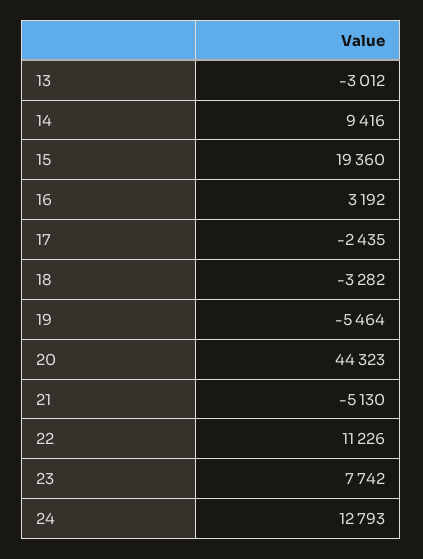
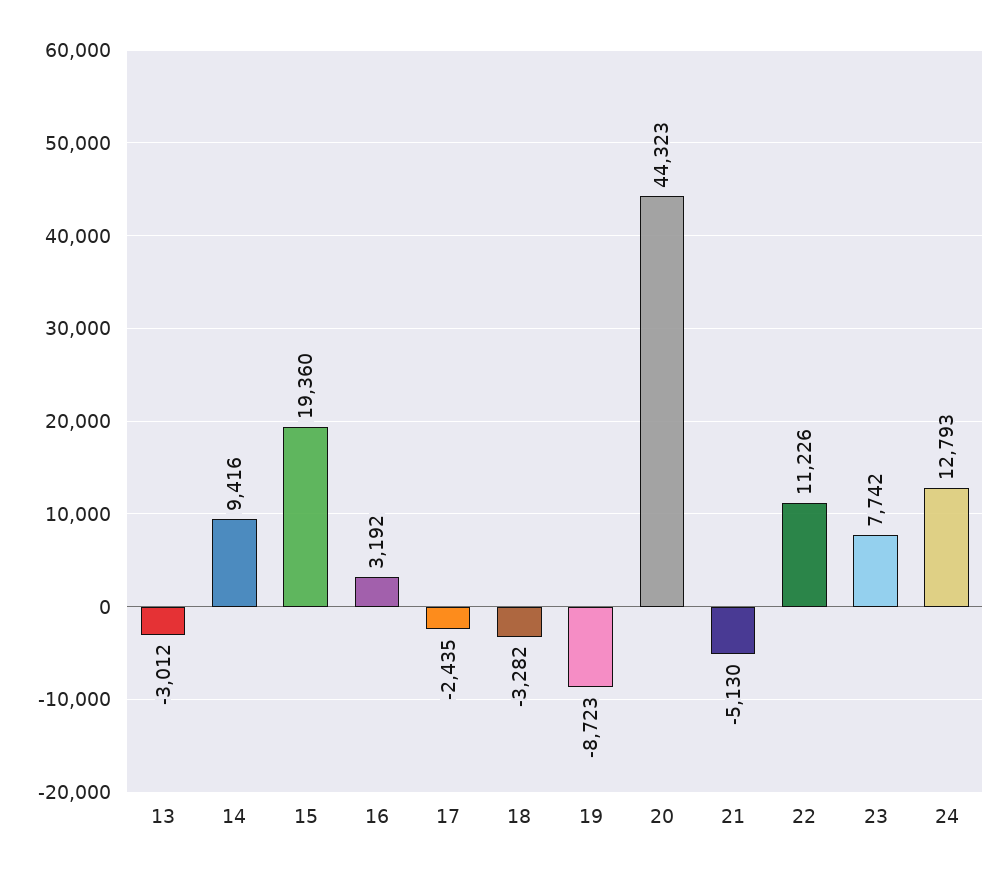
19: -5464 -> -8723

